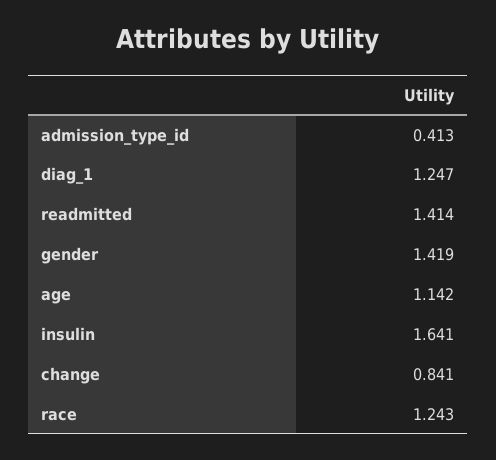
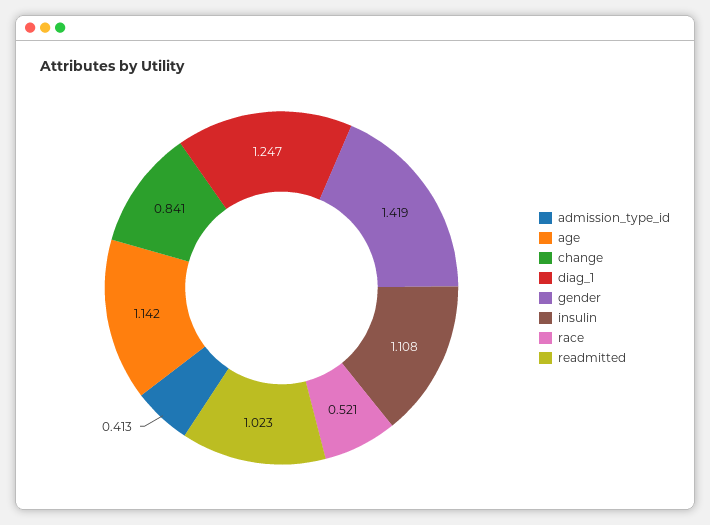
readmitted: 1.414 -> 1.023
insulin: 1.641 -> 1.108
race: 1.243 -> 0.521

